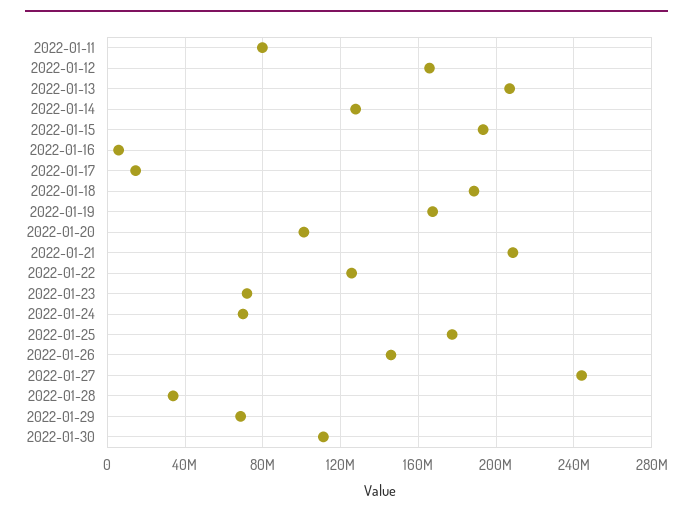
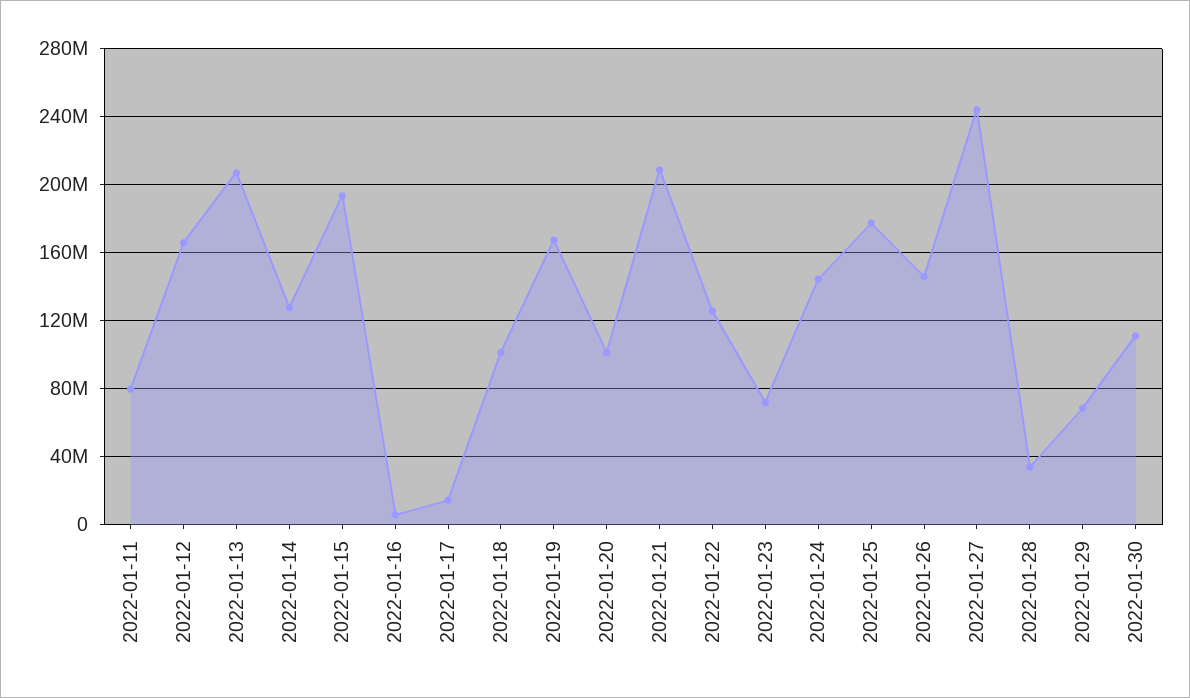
2022-01-18: 190000000 -> 100000000
2022-01-24: 70000000 -> 145000000

